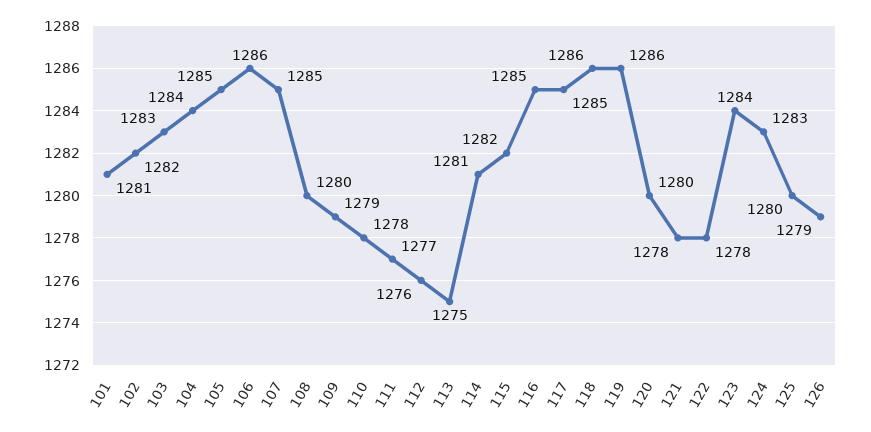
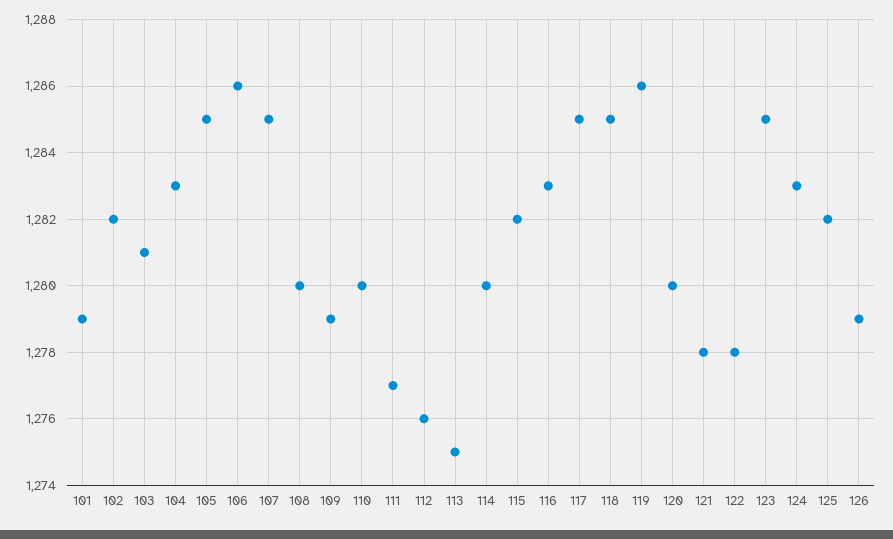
101: 1281 -> 1279
103: 1283 -> 1281
104: 1284 -> 1283
110: 1278 -> 1280
114: 1281 -> 1280
116: 1285 -> 1283
118: 1286 -> 1285
123: 1284 -> 1285
125: 1280 -> 1282

